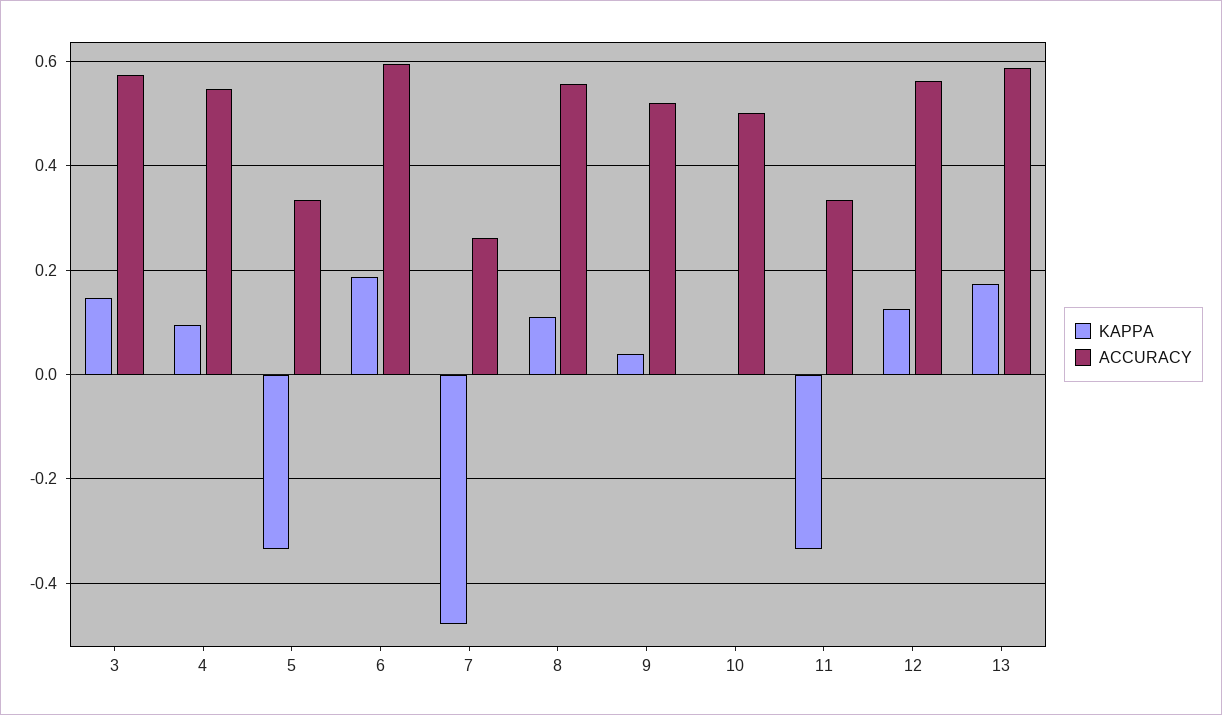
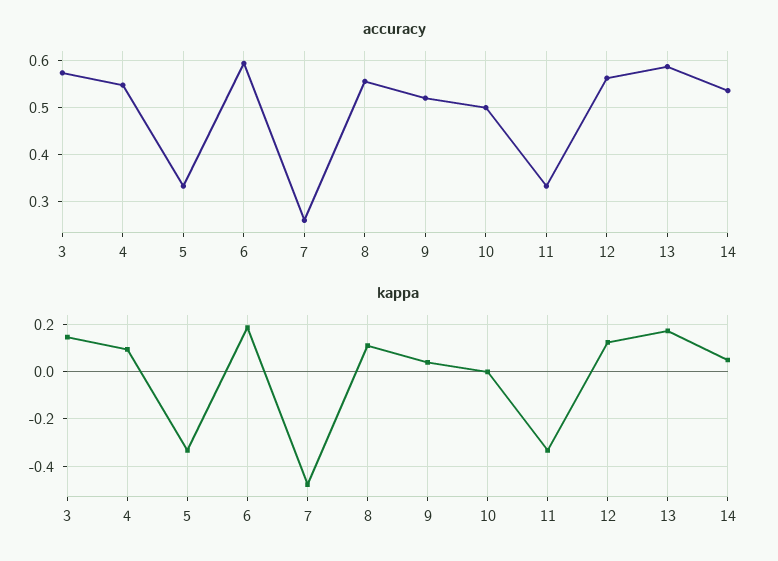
ACCURACY, 14: none -> 0.54
KAPPA, 14: none -> 0.05

